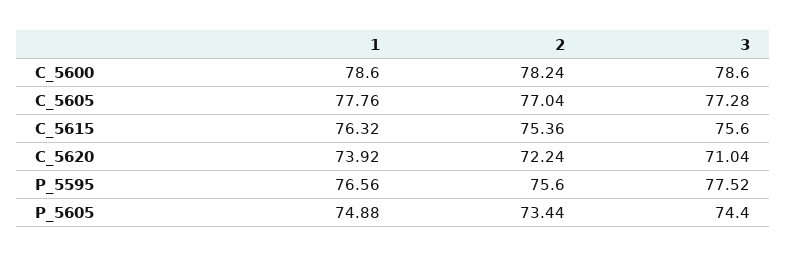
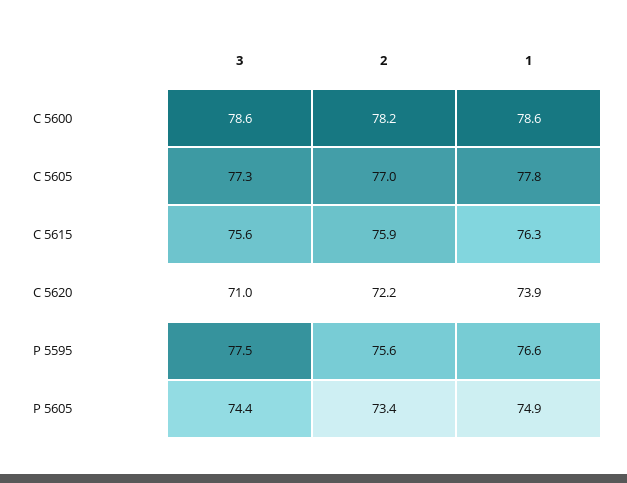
2, C_5615: 75.36 -> 75.9

